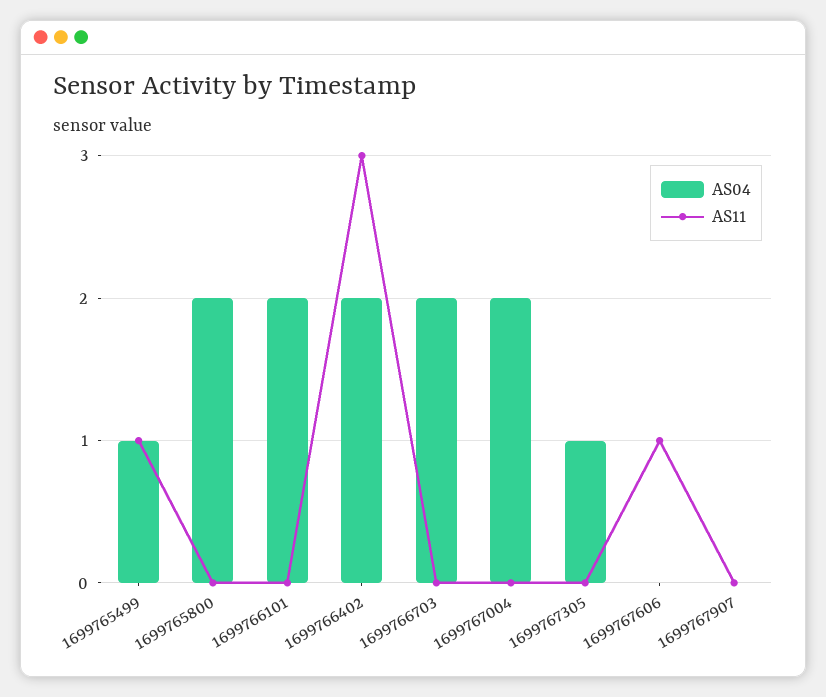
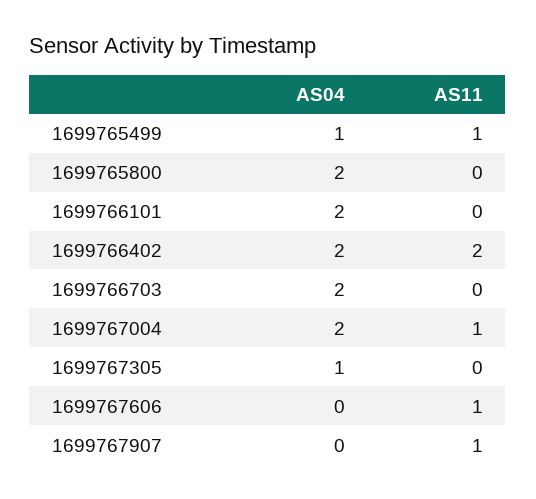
AS11, 1699766402: 3 -> 2
AS11, 1699767004: 0 -> 1
AS11, 1699767907: 0 -> 1

